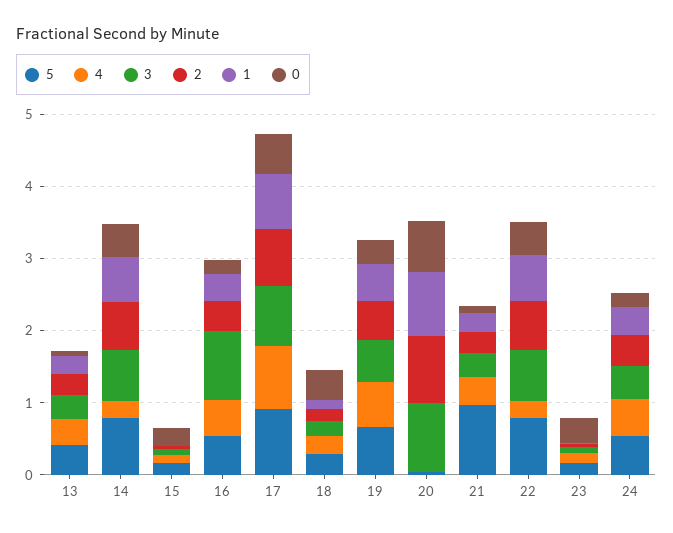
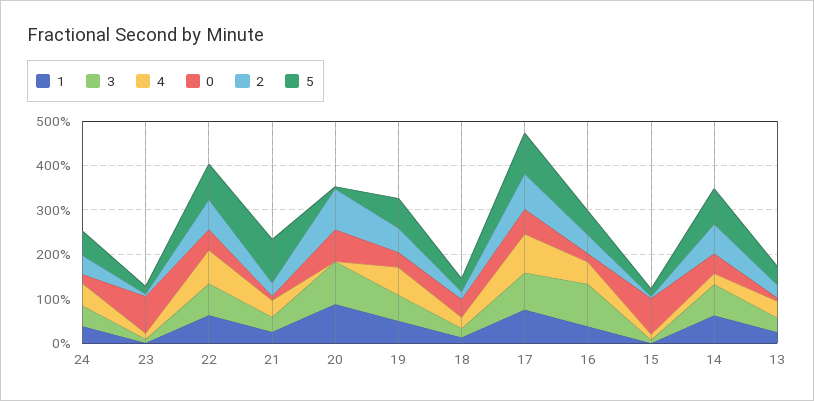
0, 15: 0.2 -> 0.8
4, 22: 0.2 -> 0.8
0, 23: 0.4 -> 0.8

